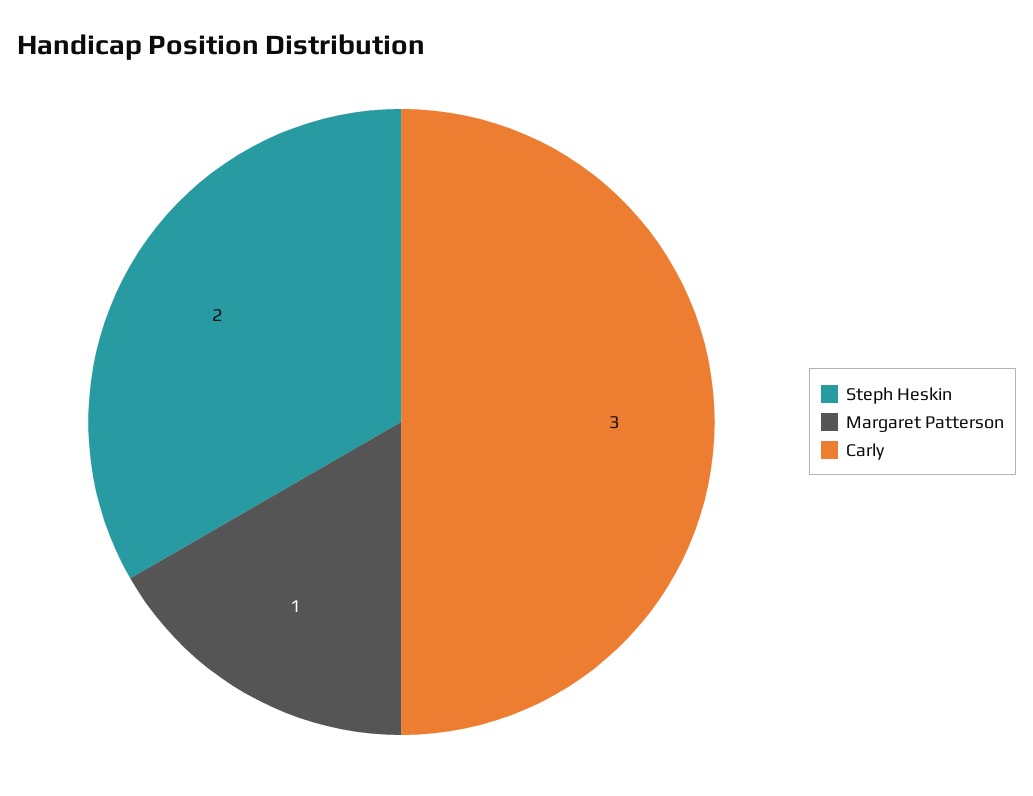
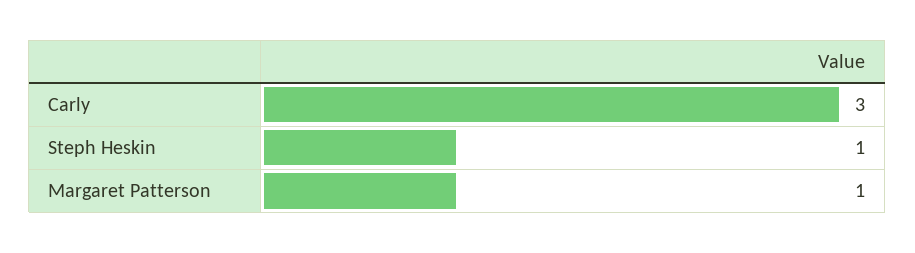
Steph Heskin: 2 -> 1

